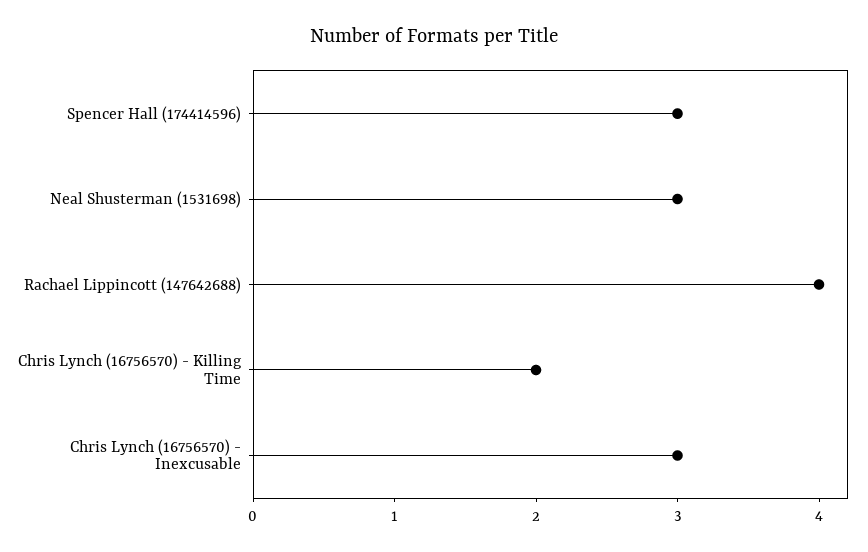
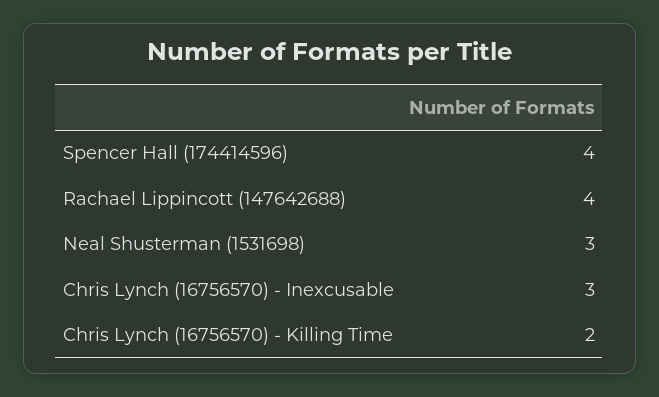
Spencer Hall (174414596): 3 -> 4

